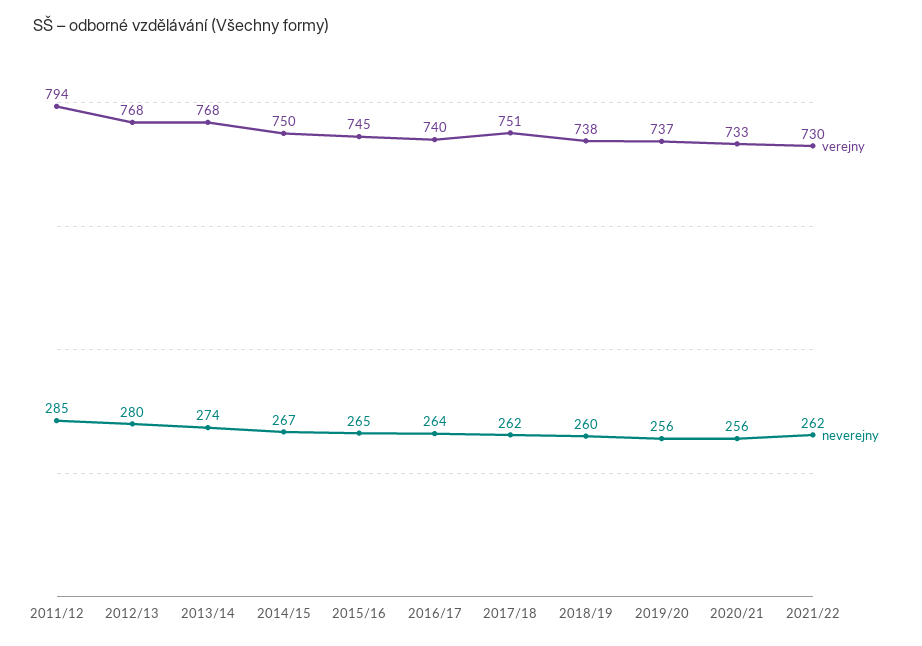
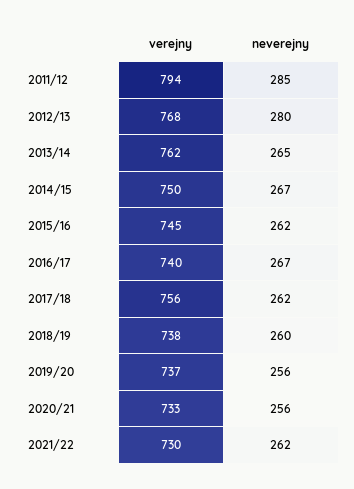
verejny, 2013/14: 768 -> 762
neverejny, 2013/14: 274 -> 265
neverejny, 2015/16: 265 -> 262
neverejny, 2016/17: 264 -> 267
verejny, 2017/18: 751 -> 756

